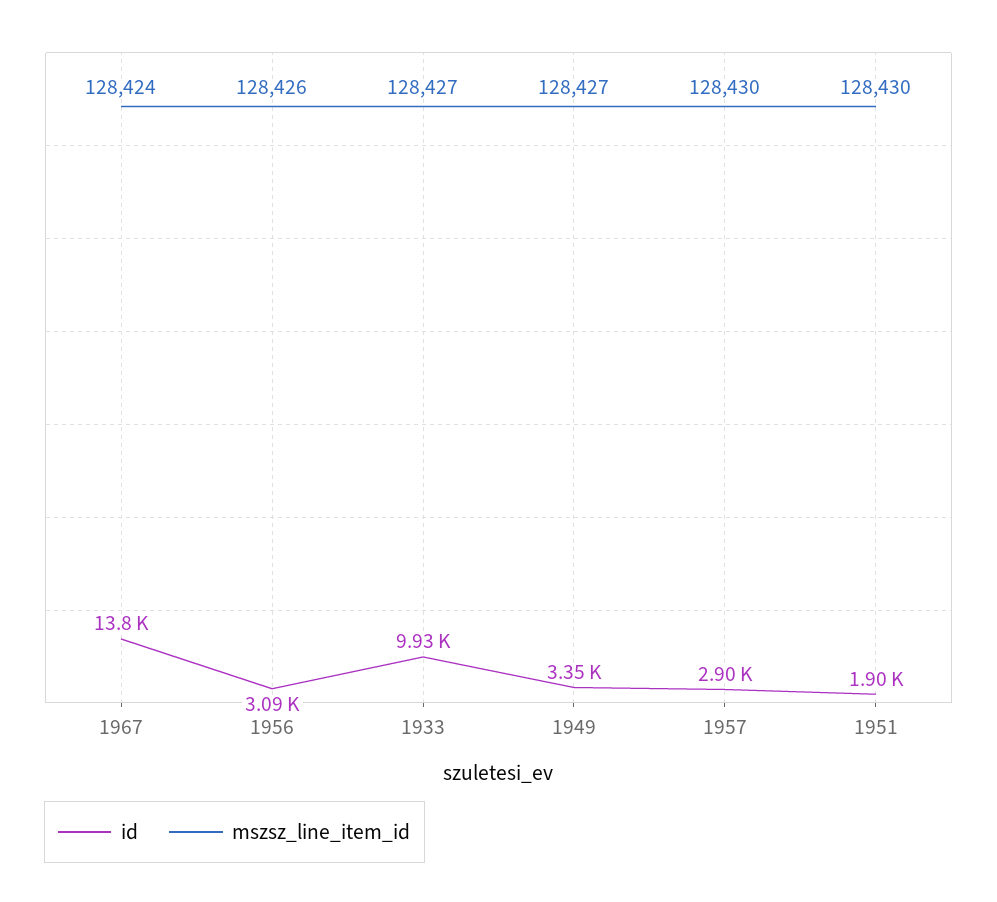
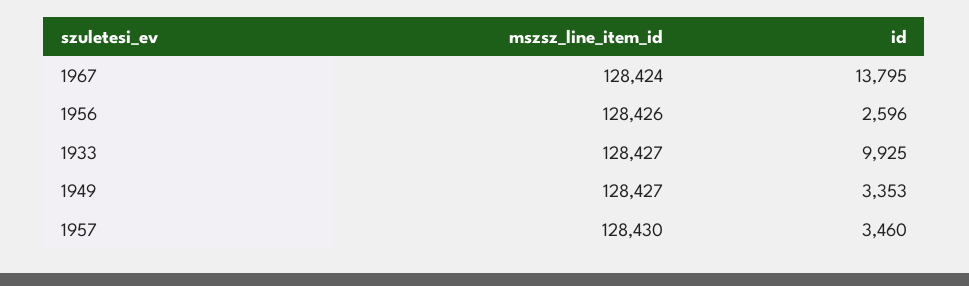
id, 1956: 3090 -> 2596
id, 1957: 2900 -> 3460
id, 1951: 1900 -> none
mszsz_line_item_id, 1951: 128430 -> none

